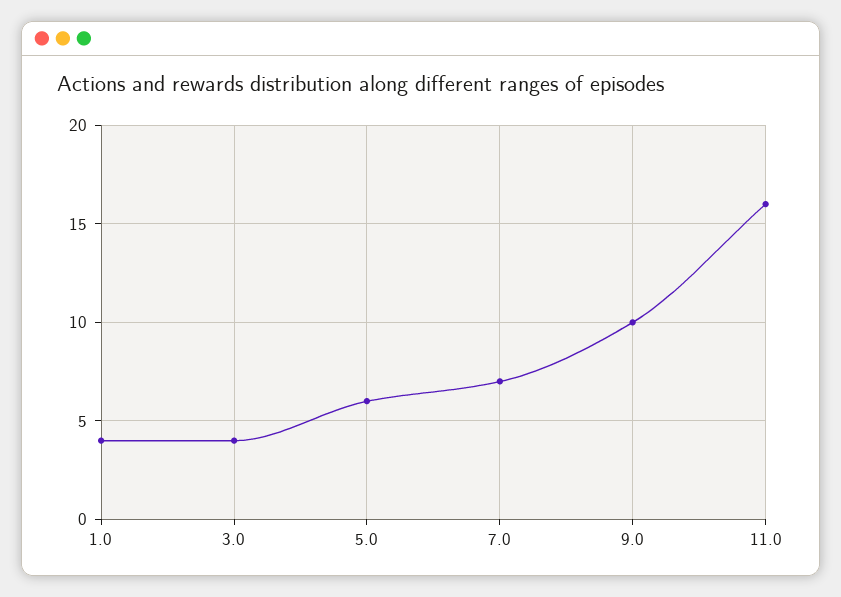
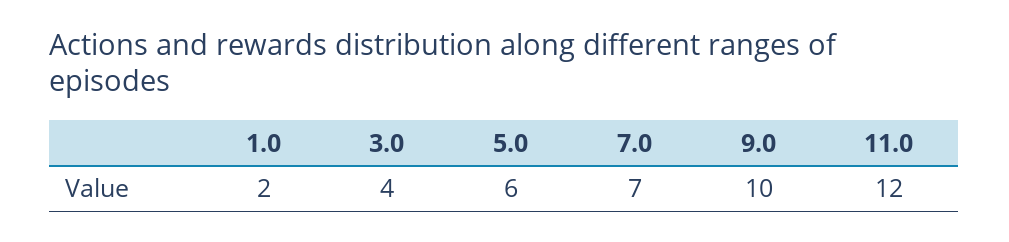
1.0: 4 -> 2
11.0: 16 -> 12

